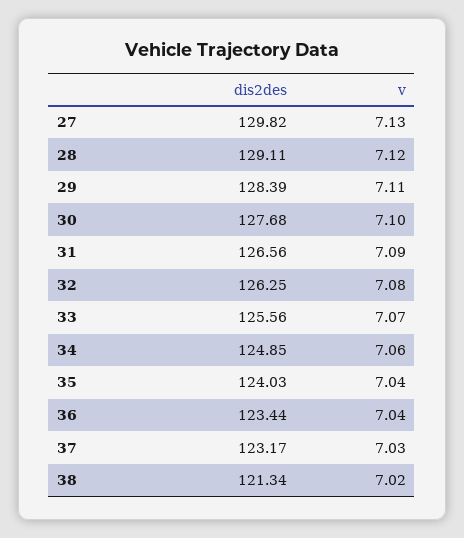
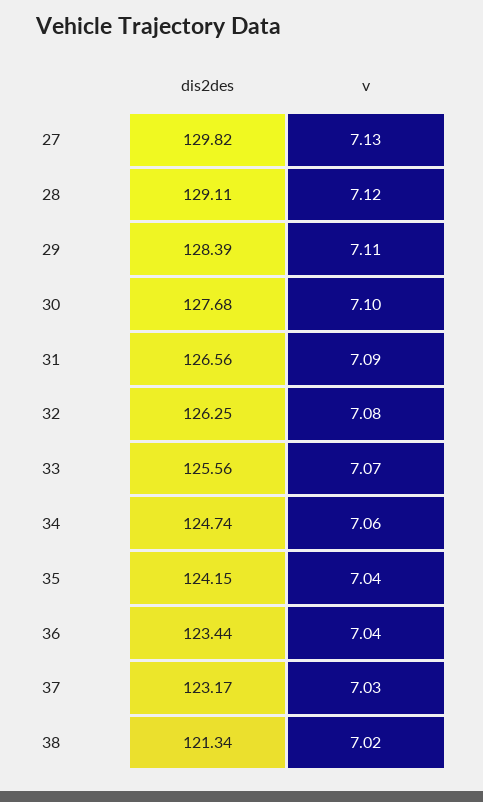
dis2des, 34: 124.85 -> 124.74
dis2des, 35: 124.03 -> 124.15

